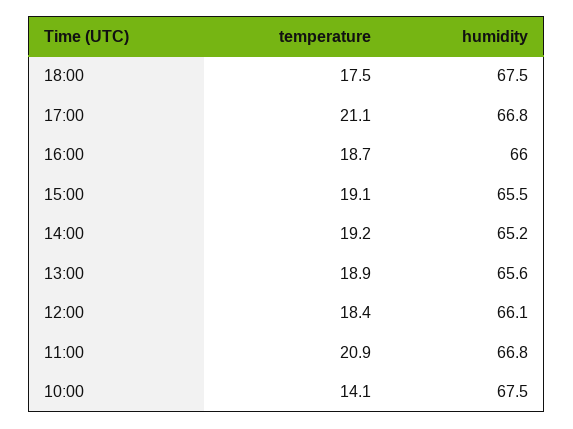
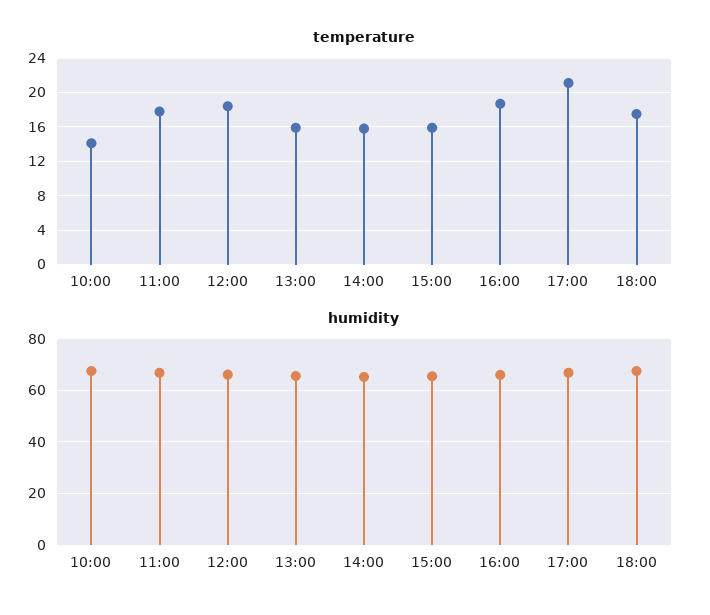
temperature, 15:00: 19.1 -> 16
temperature, 14:00: 19.2 -> 16
temperature, 13:00: 18.9 -> 16
temperature, 11:00: 20.9 -> 18

